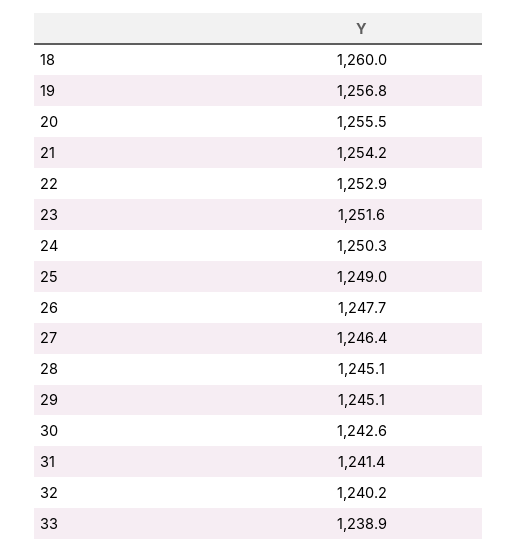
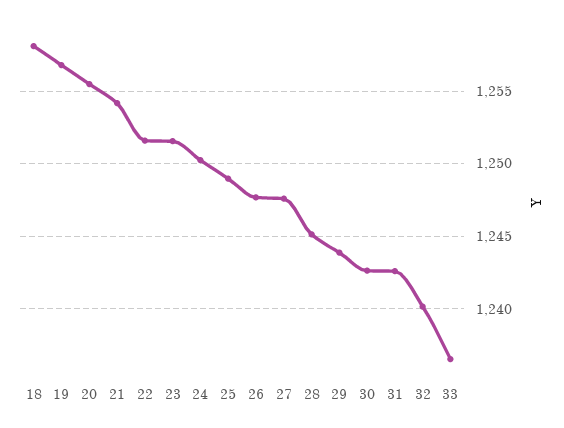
18: 1260 -> 1258
22: 1252.9 -> 1251.5
27: 1246.4 -> 1247.5
29: 1245.1 -> 1244
31: 1241.4 -> 1242.5
33: 1238.9 -> 1236.5

